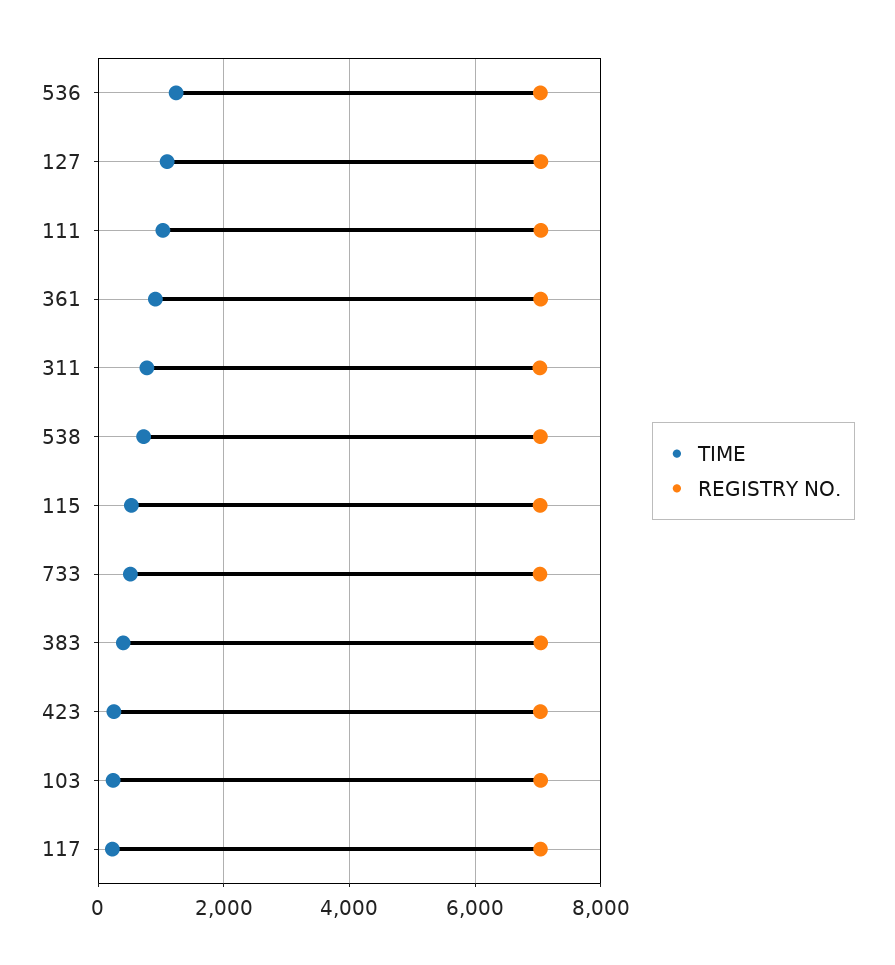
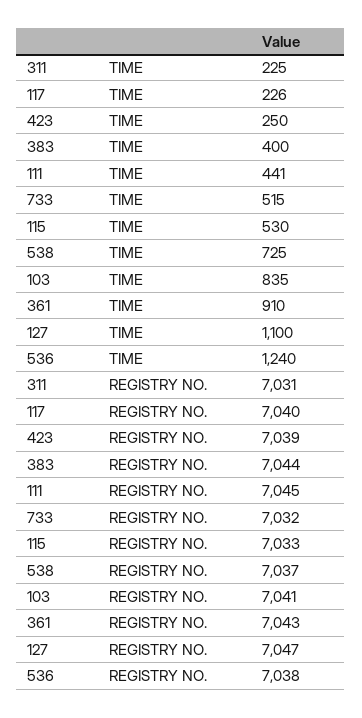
TIME, 111: 1000 -> 441
TIME, 311: 800 -> 225
TIME, 103: 200 -> 835

